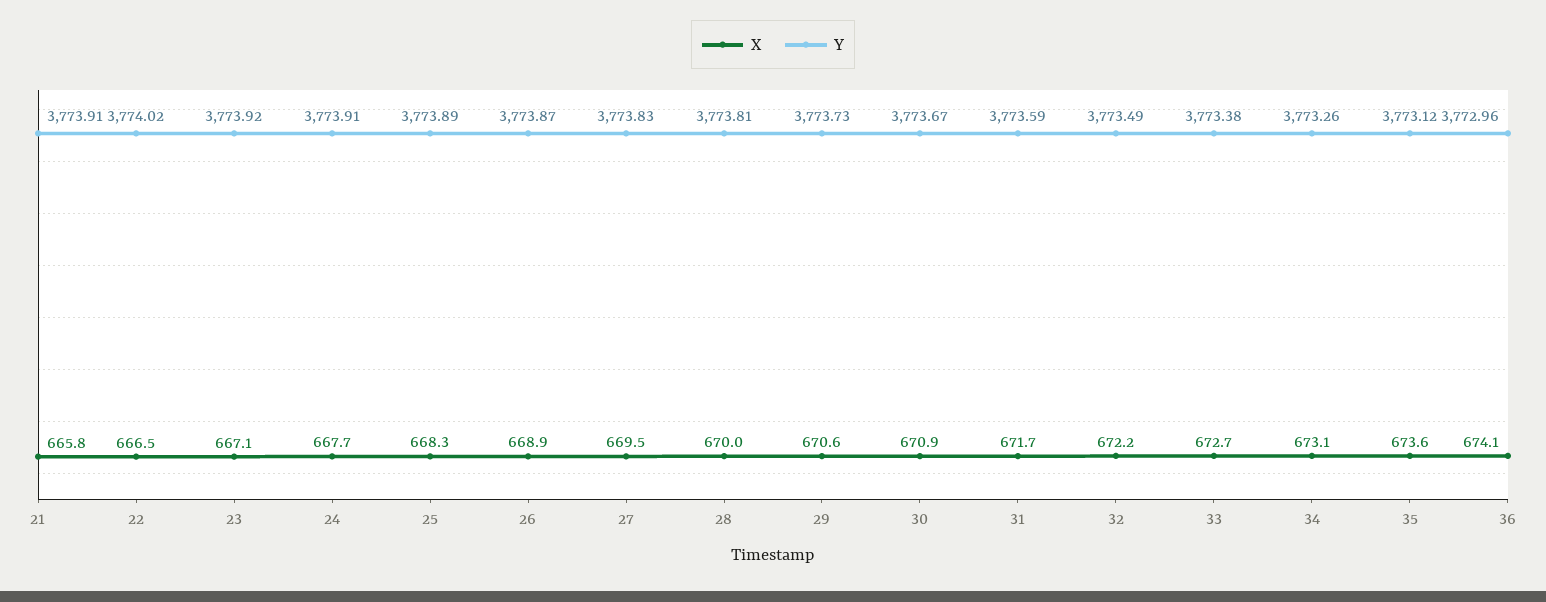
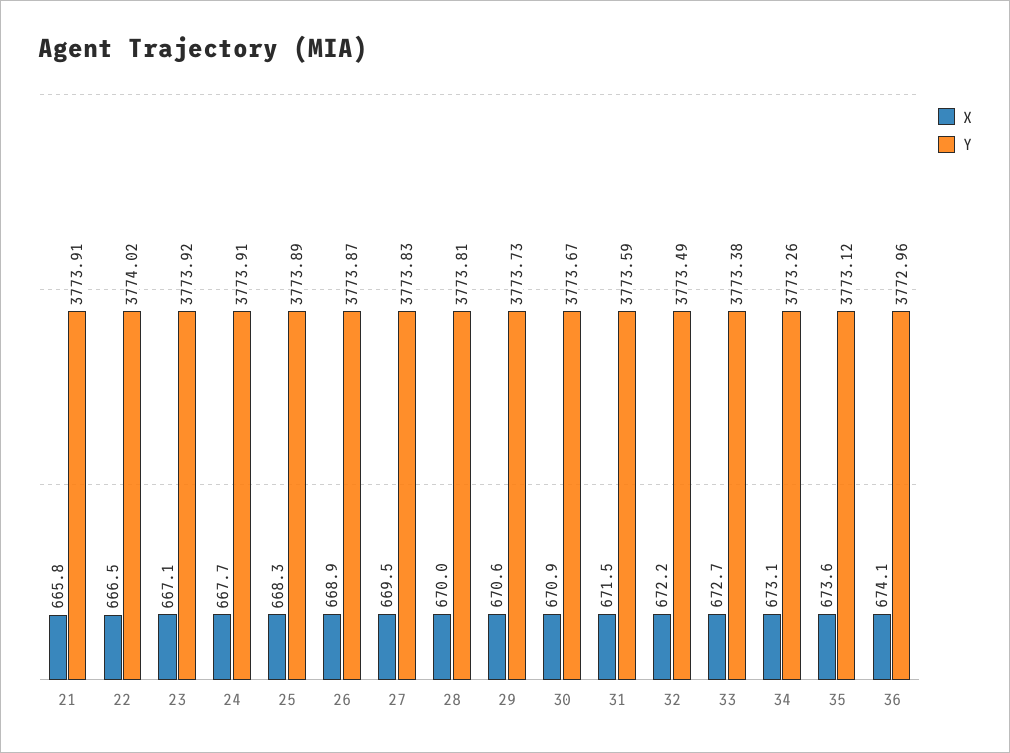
X, 31: 671.7 -> 671.5

